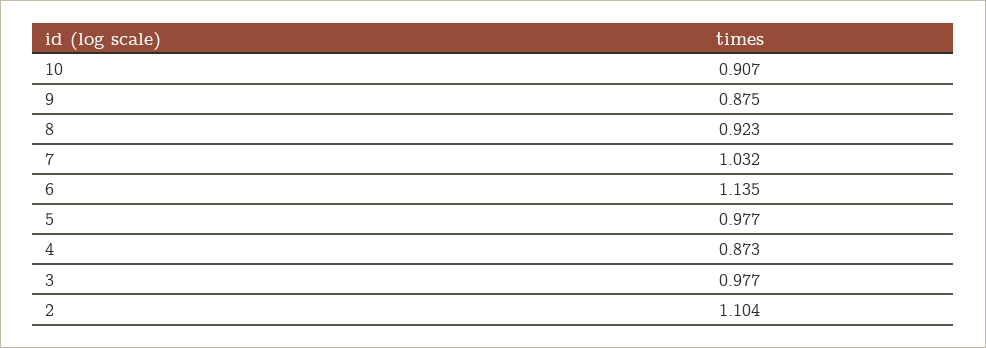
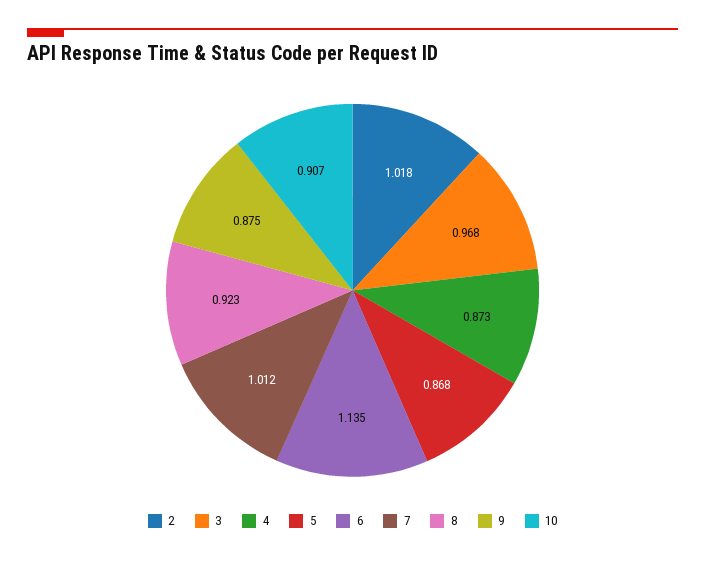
7: 1.032 -> 1.012
5: 0.977 -> 0.868
3: 0.977 -> 0.968
2: 1.104 -> 1.018

